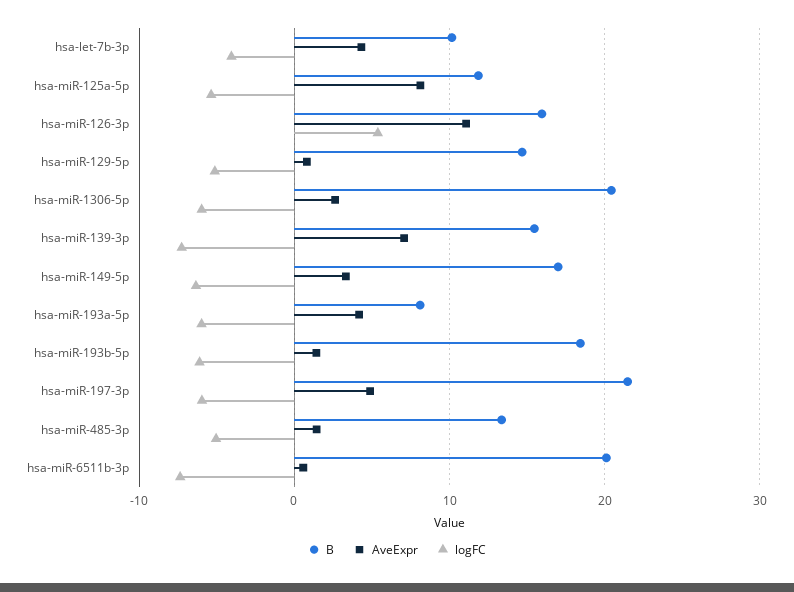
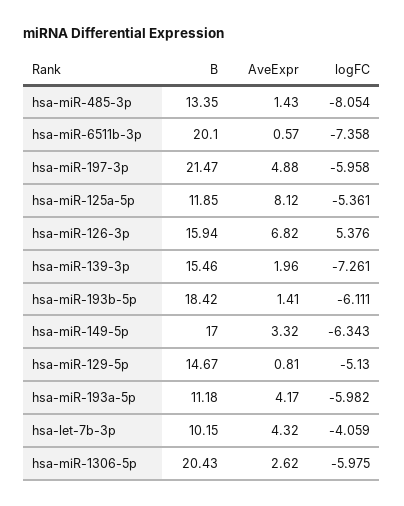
AveExpr, hsa-miR-126-3p: 11 -> 6.82
AveExpr, hsa-miR-139-3p: 7 -> 1.96
B, hsa-miR-193a-5p: 8 -> 11.18
logFC, hsa-miR-485-3p: -5 -> -8.054

